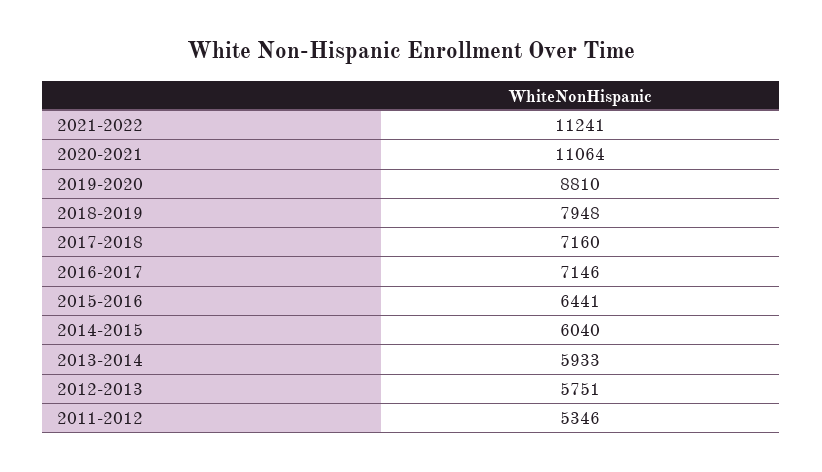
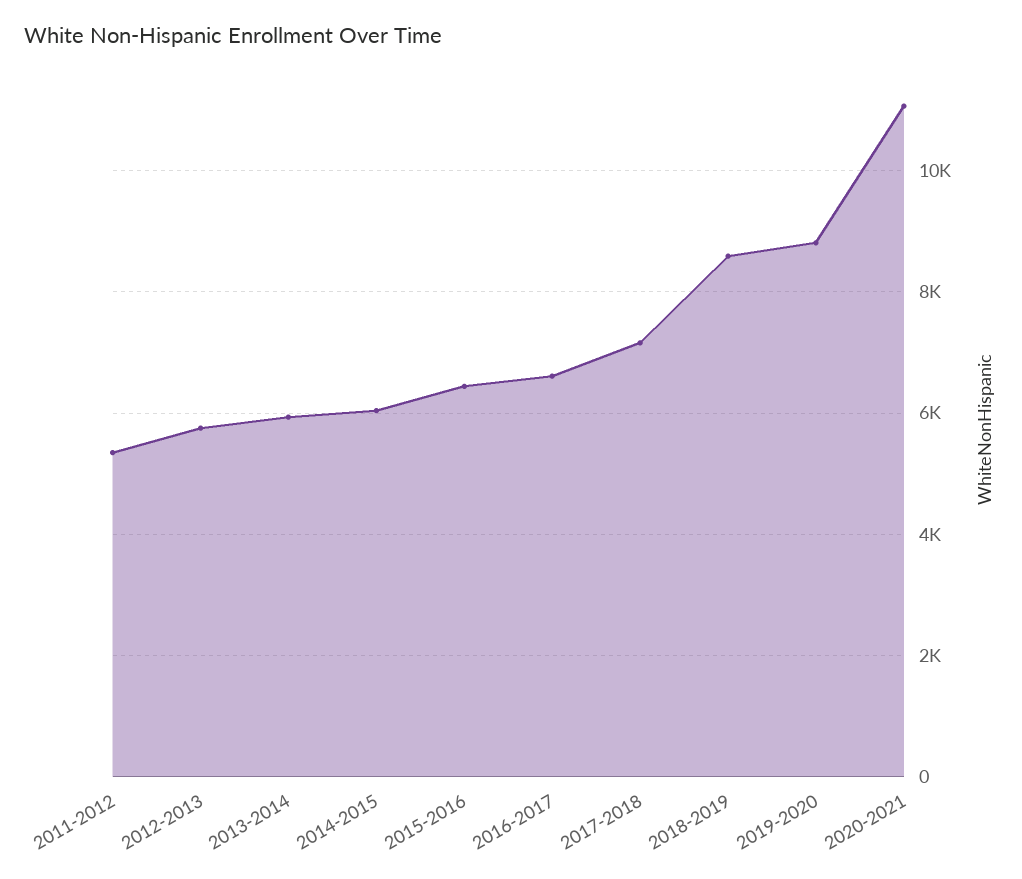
2021-2022: 11241 -> none
2018-2019: 7948 -> 8600
2016-2017: 7146 -> 6600

